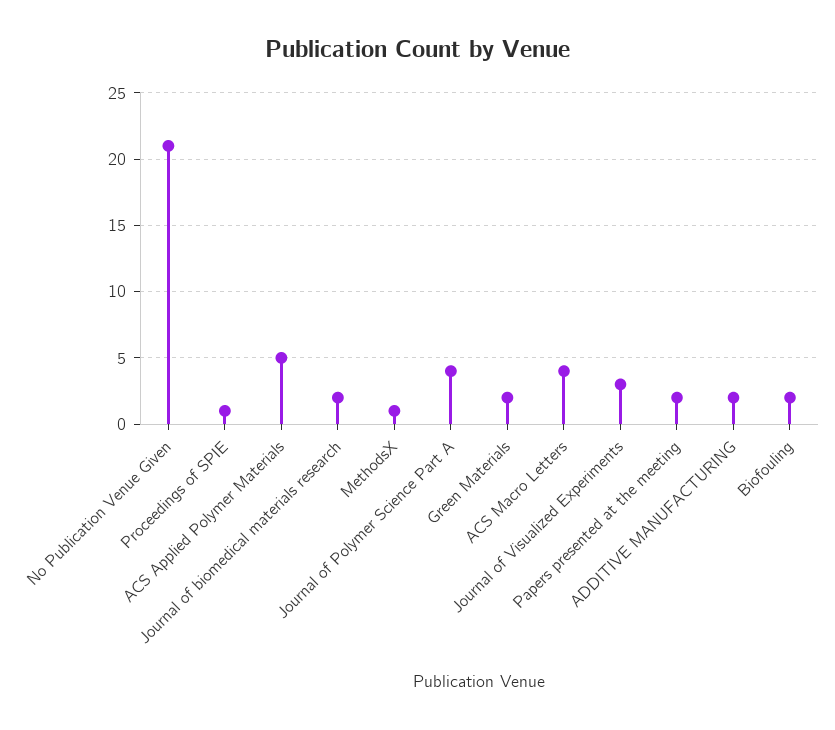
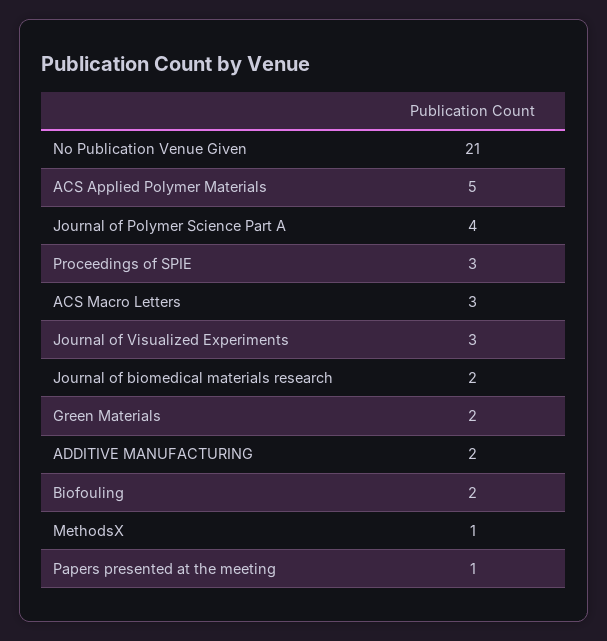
Proceedings of SPIE: 1 -> 3
ACS Macro Letters: 4 -> 3
Papers presented at the meeting: 2 -> 1

